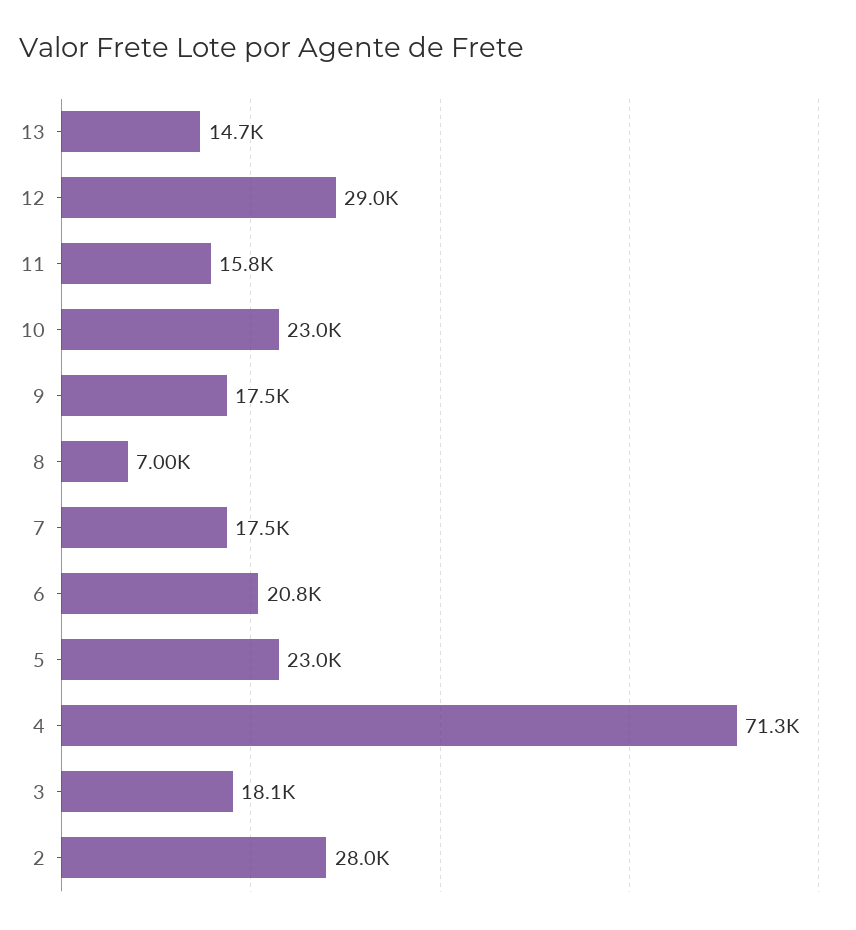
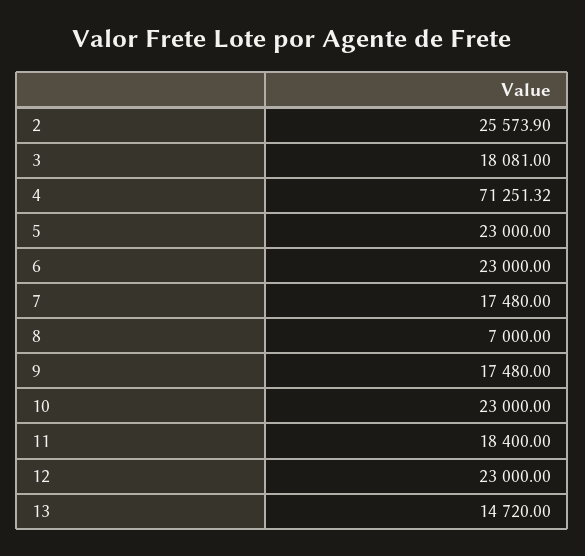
12: 29000 -> 23000
11: 15800 -> 18400
6: 20800 -> 23000
2: 28000 -> 25573.9

